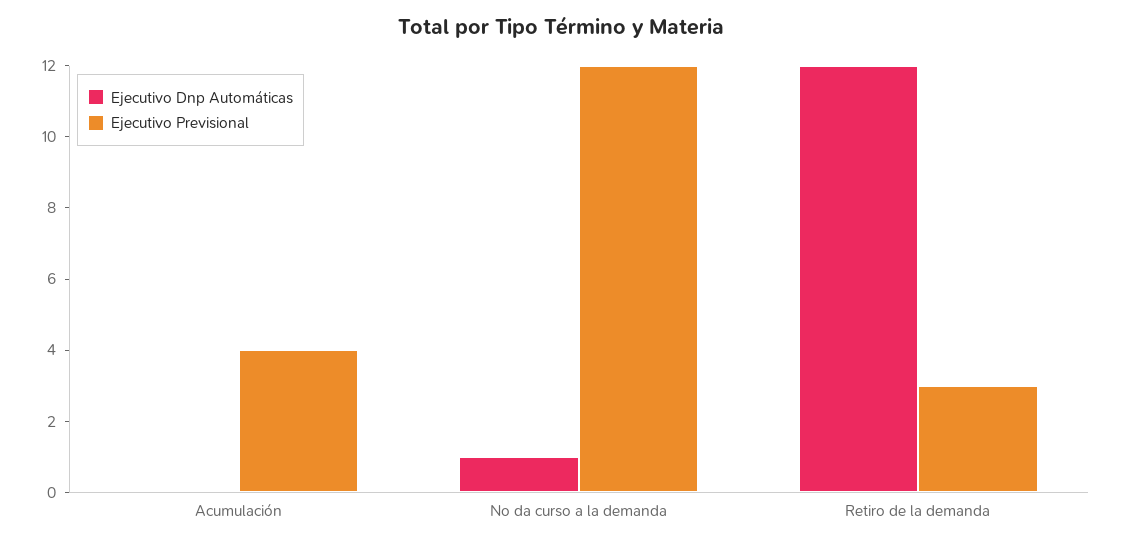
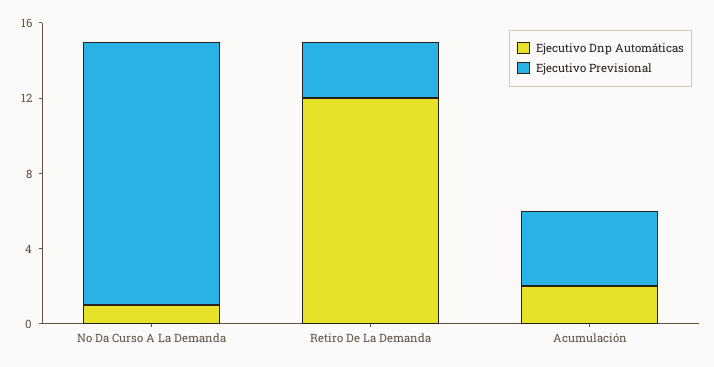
Ejecutivo Dnp Automáticas, Acumulación: 0 -> 2
Ejecutivo Previsional, No da curso a la demanda: 12 -> 14

